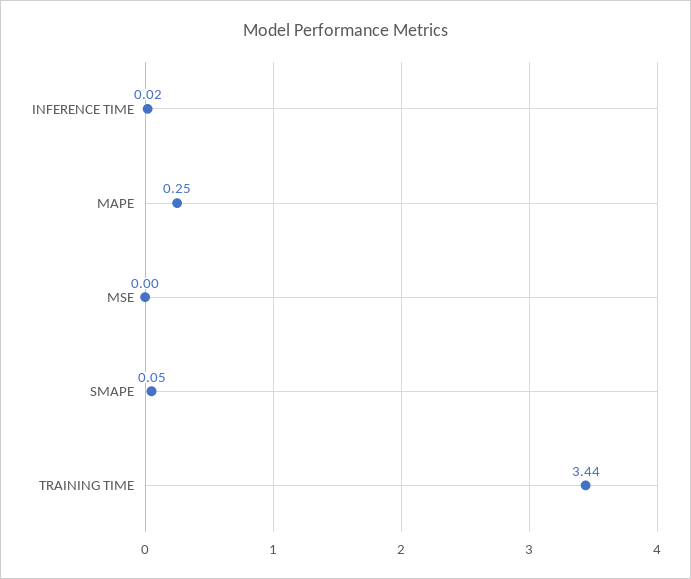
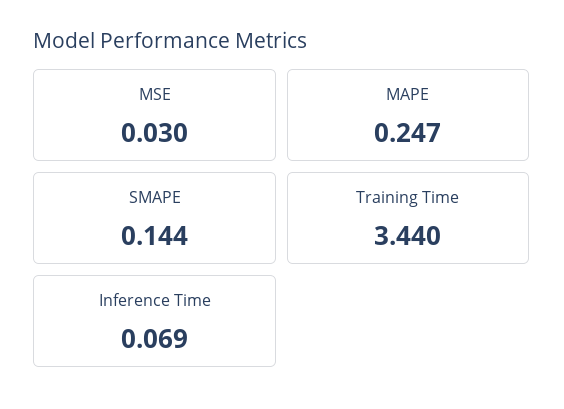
INFERENCE TIME: 0.02 -> 0.069
MSE: 0 -> 0.03
SMAPE: 0.05 -> 0.144

